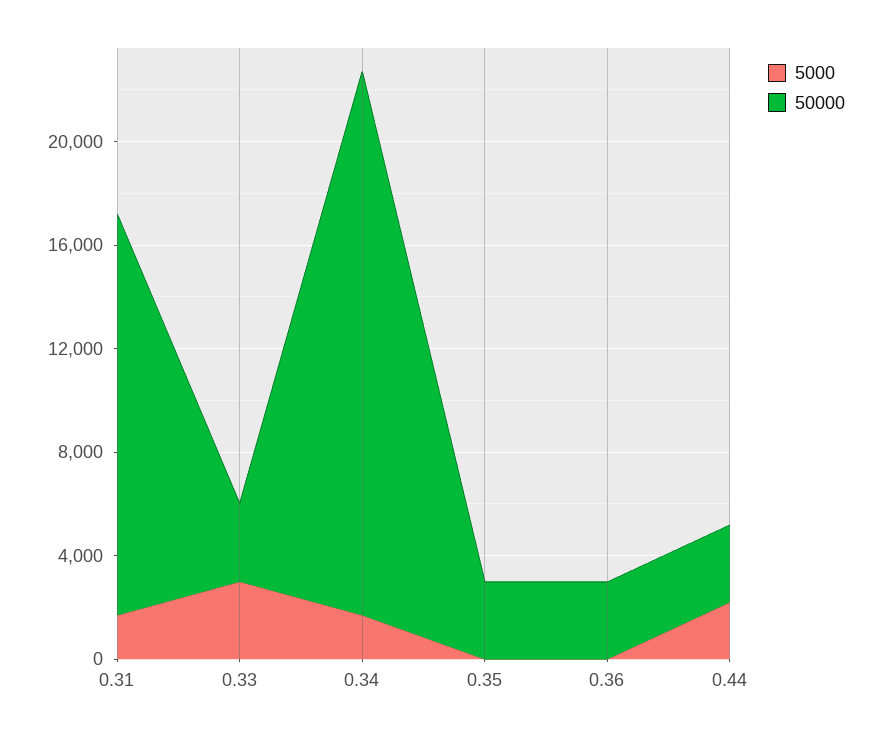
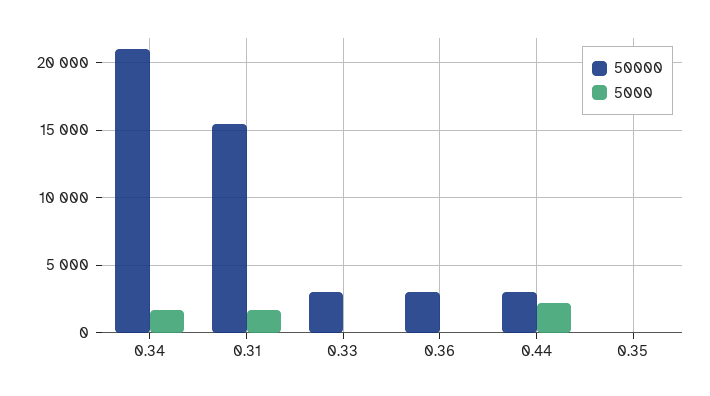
5000, 0.33: 3000 -> 0
50000, 0.35: 3000 -> 0

